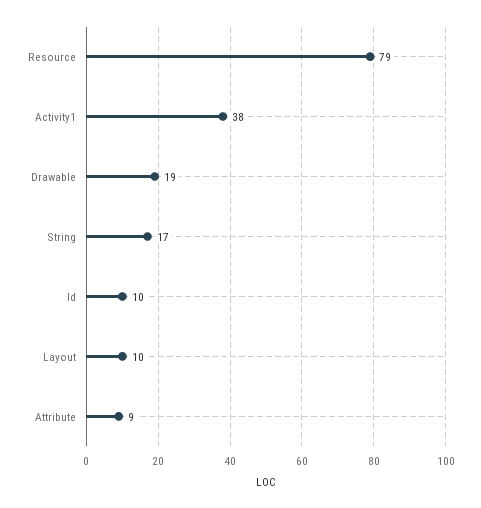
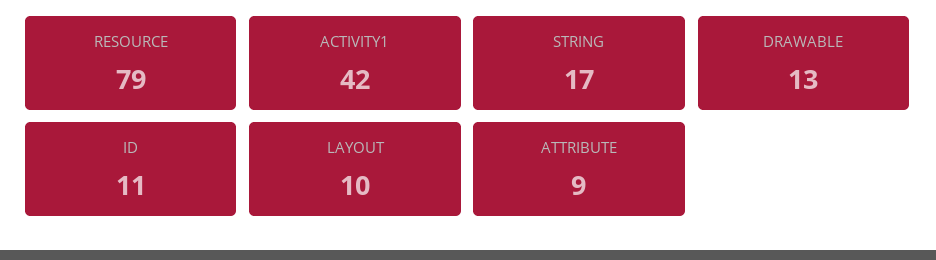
Activity1: 38 -> 42
Drawable: 19 -> 13
Id: 10 -> 11

